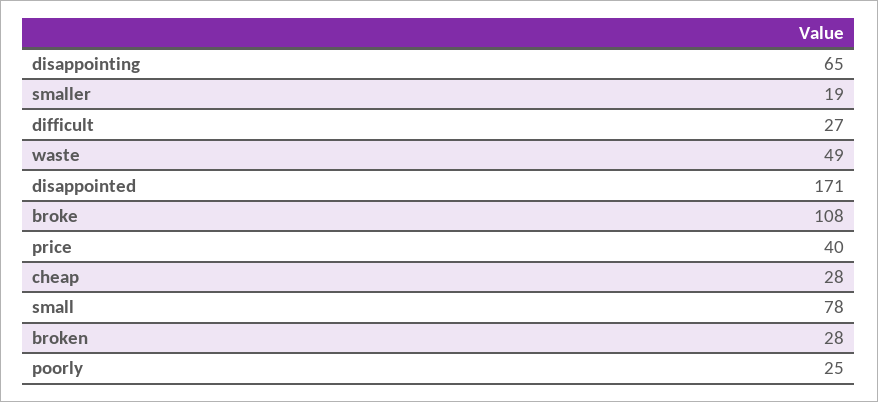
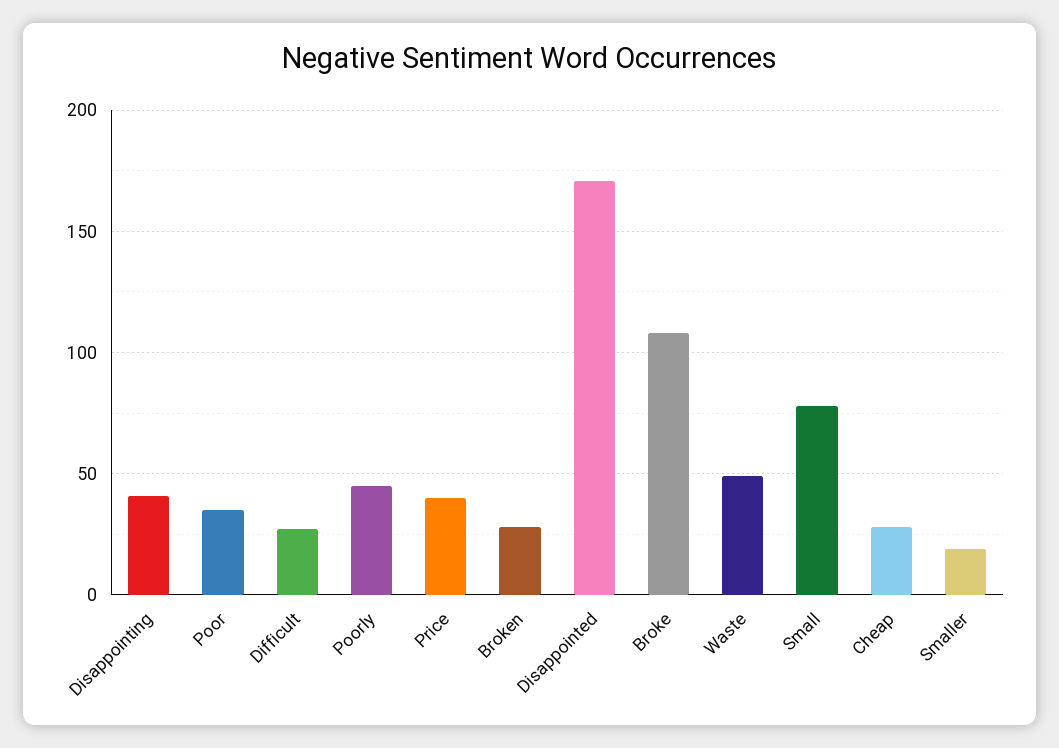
disappointing: 65 -> 40
poorly: 25 -> 45
Poor: none -> 35

